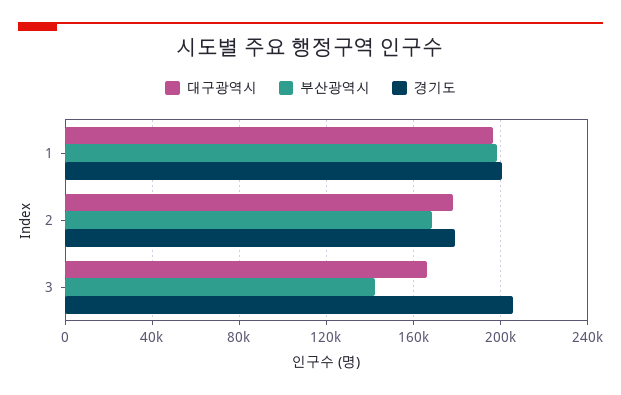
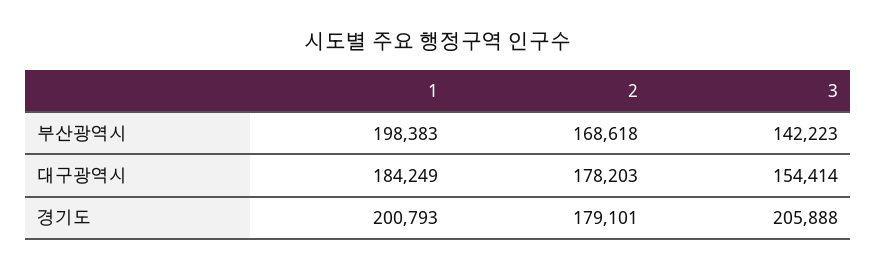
대구광역시, 1: 195000 -> 184249
대구광역시, 3: 165000 -> 154414

